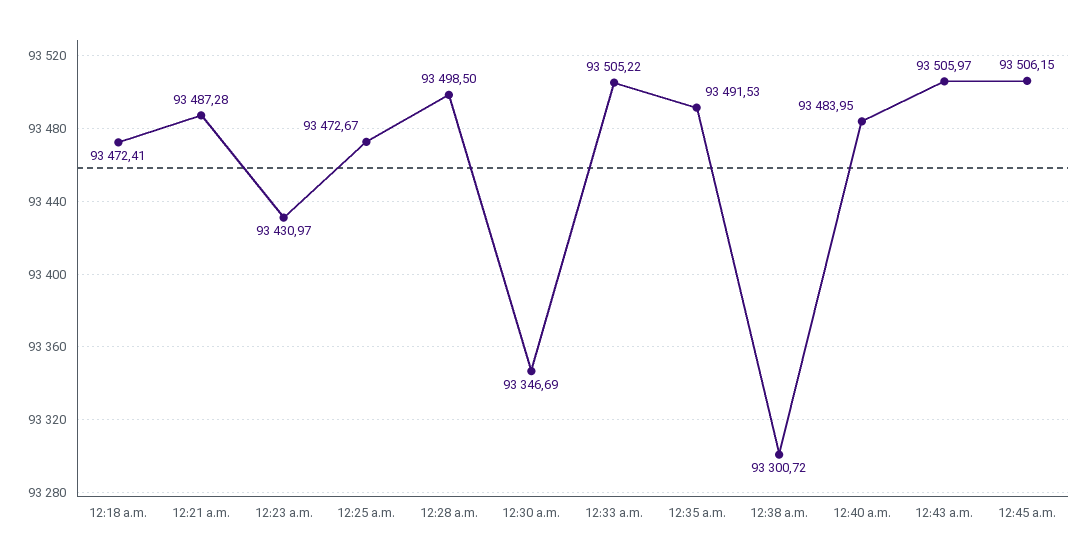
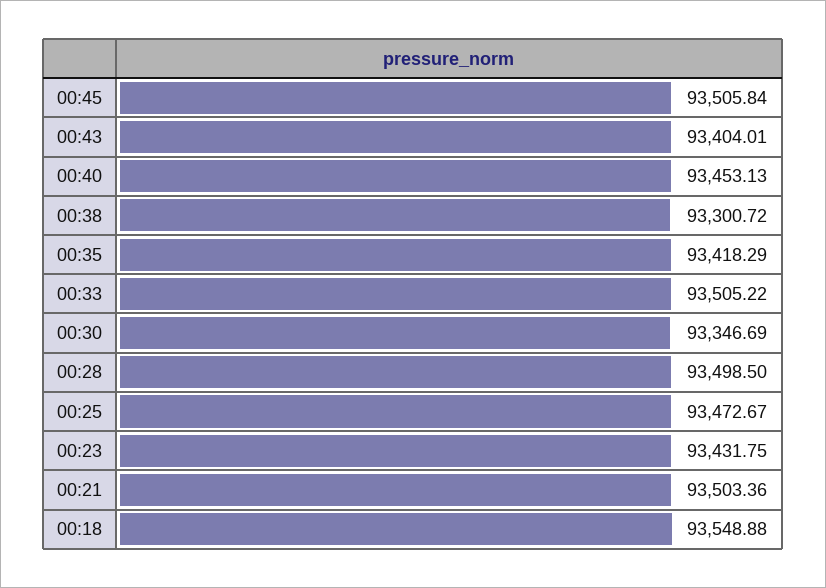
12:18 a.m.: 93472.41 -> 93548.88
12:21 a.m.: 93487.28 -> 93503.36
12:23 a.m.: 93430.97 -> 93431.75
12:35 a.m.: 93491.53 -> 93418.29
12:40 a.m.: 93483.95 -> 93453.13
12:43 a.m.: 93505.97 -> 93404.01
12:45 a.m.: 93506.15 -> 93505.84

